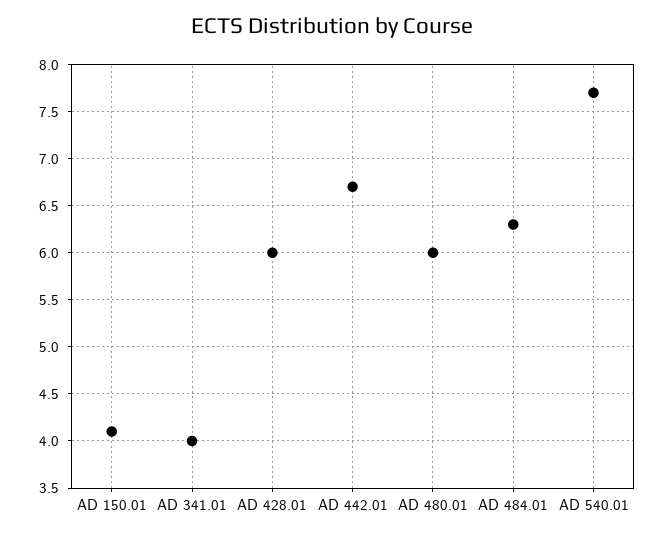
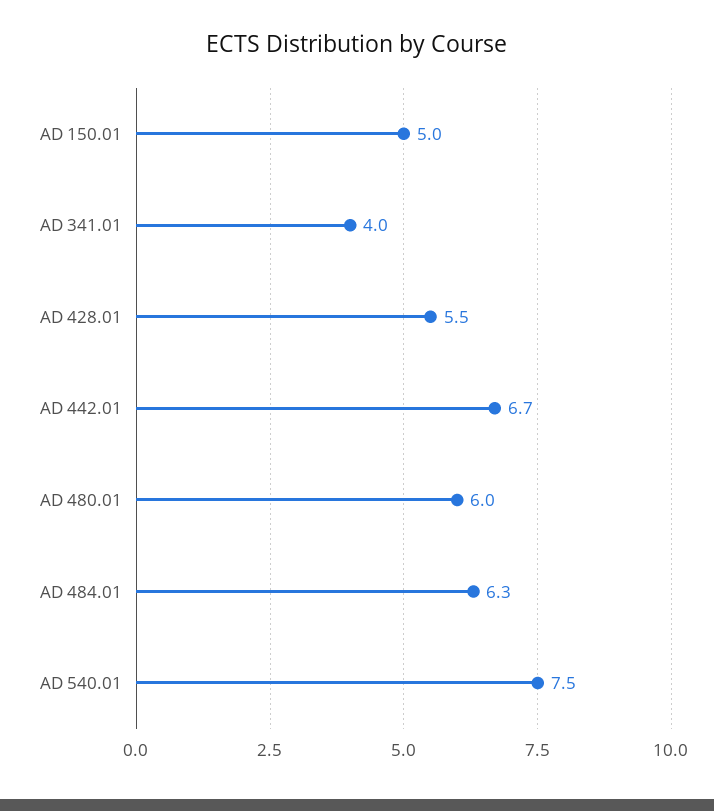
AD 150.01: 4.1 -> 5
AD 428.01: 6 -> 5.5
AD 540.01: 7.7 -> 7.5

